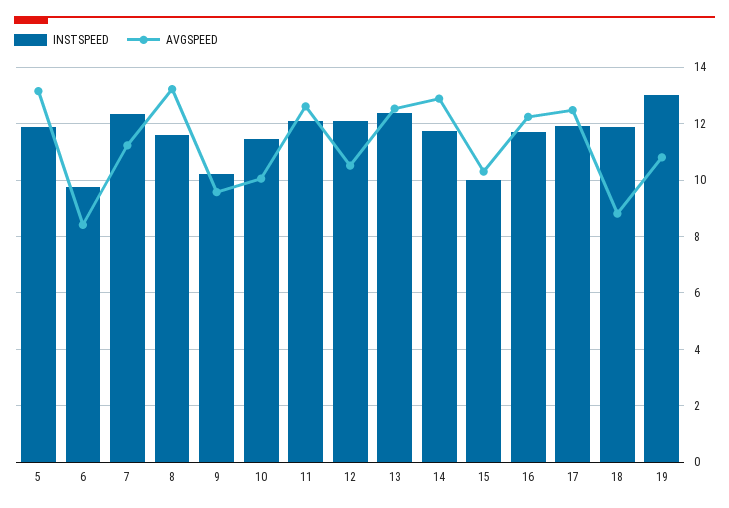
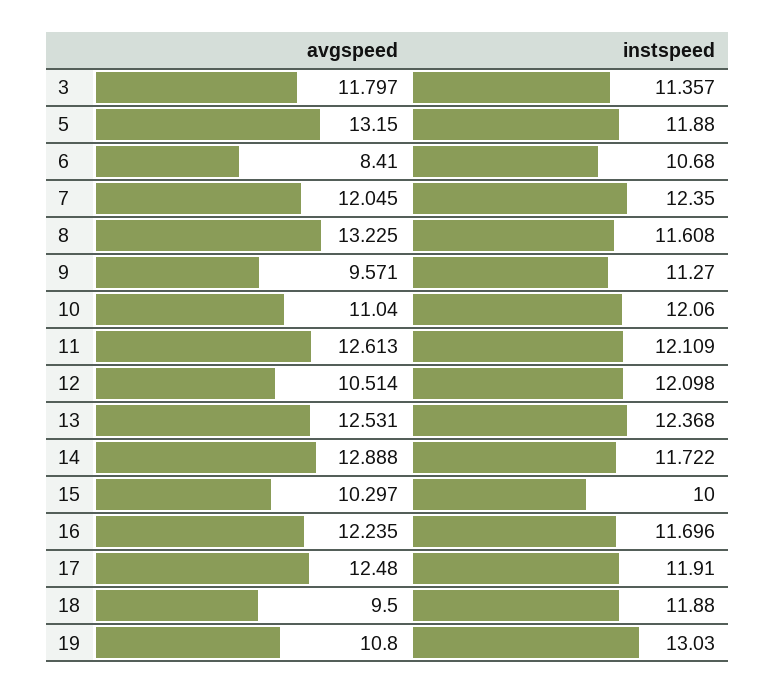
INSTSPEED, 6: 9.75 -> 10.68
AVGSPEED, 7: 11.25 -> 12.045
INSTSPEED, 9: 10.25 -> 11.27
INSTSPEED, 10: 11.5 -> 12.06
AVGSPEED, 10: 10 -> 11.04
AVGSPEED, 18: 8.75 -> 9.5
AVGSPEED, 3: none -> 11.797
INSTSPEED, 3: none -> 11.357

